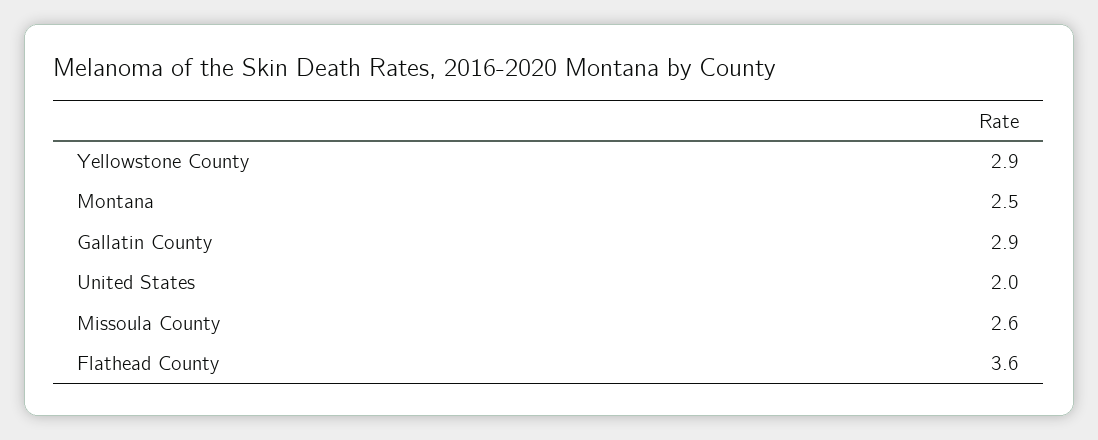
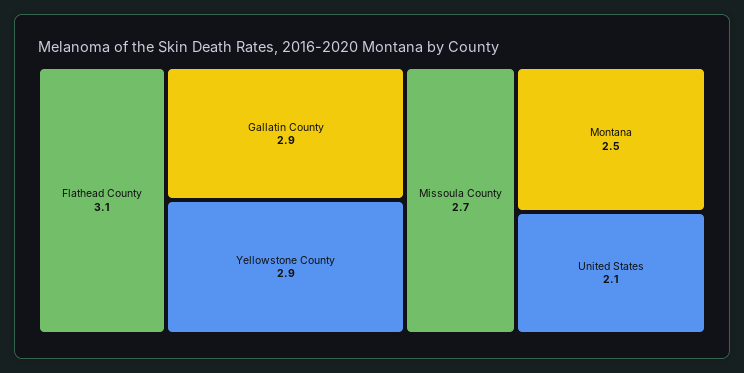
United States: 2 -> 2.1
Missoula County: 2.6 -> 2.7
Flathead County: 3.6 -> 3.1

